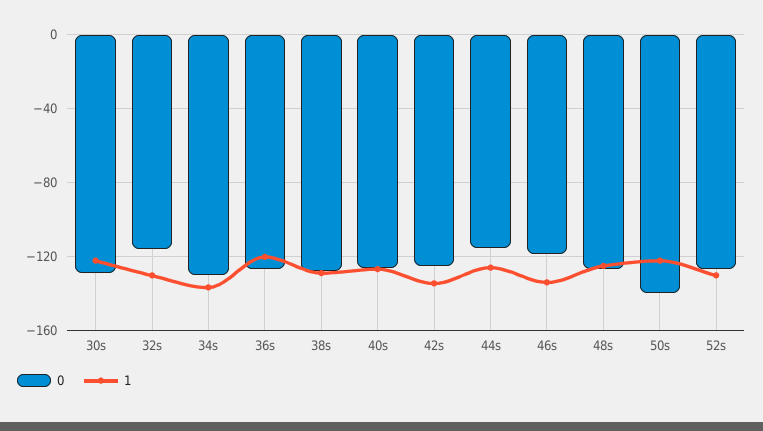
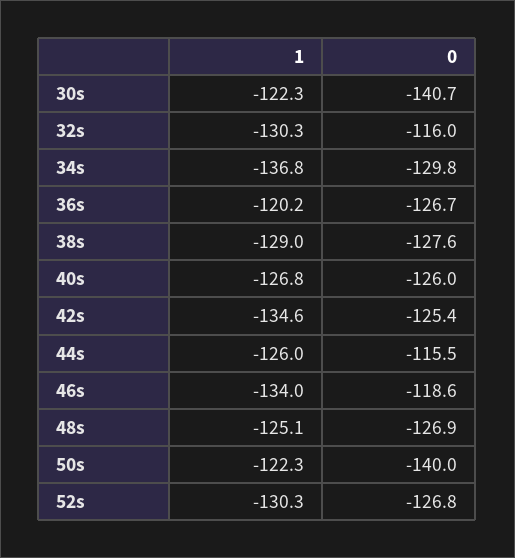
0, 30s: -130 -> -140.7

